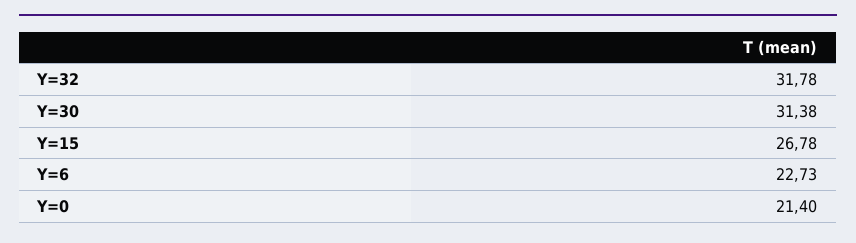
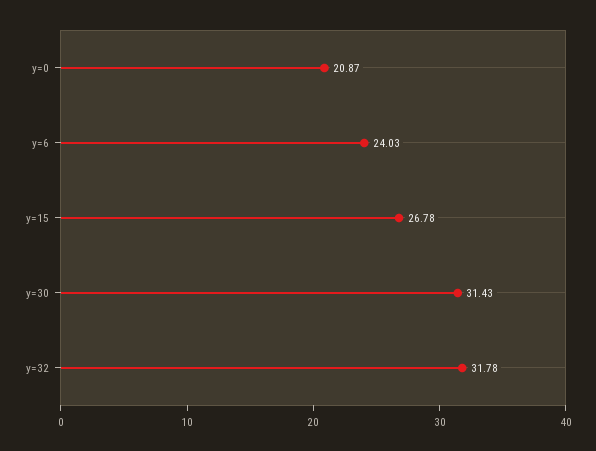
Y=30: 31.38 -> 31.43
Y=6: 22.73 -> 24.03
Y=0: 21.4 -> 20.87

